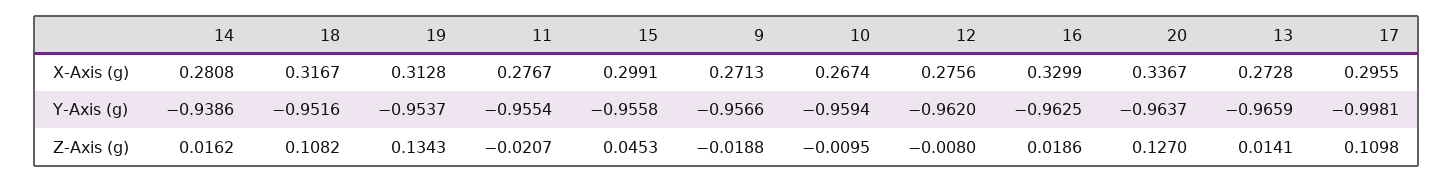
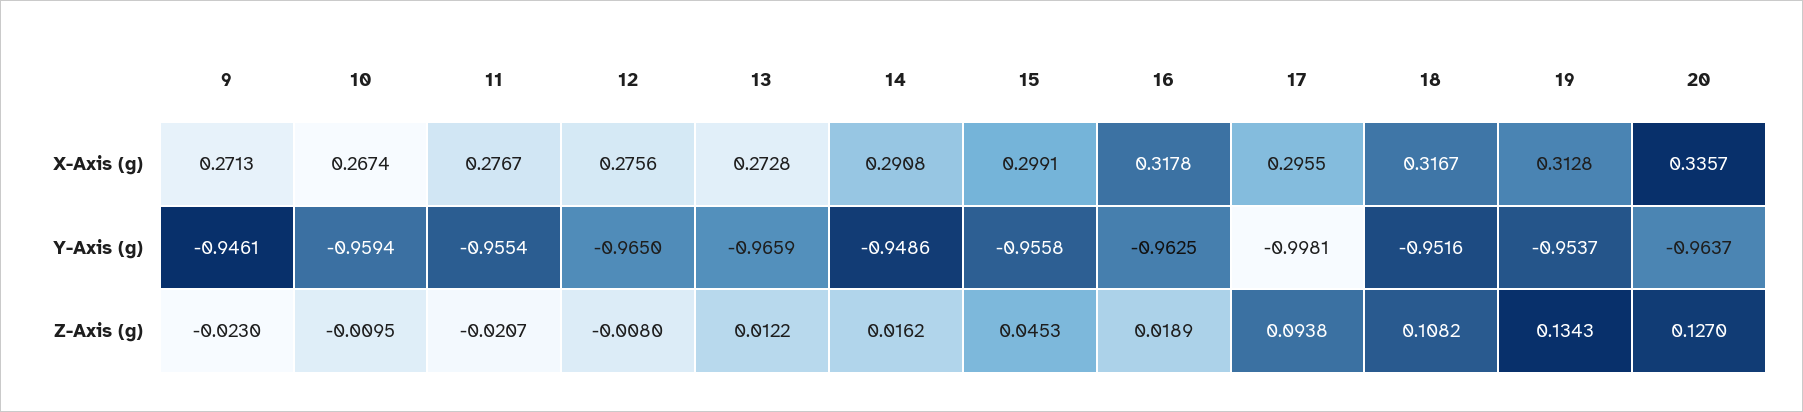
14, X-Axis (g): 0.2808 -> 0.2908
16, X-Axis (g): 0.3299 -> 0.3178
20, X-Axis (g): 0.3367 -> 0.3357
14, Y-Axis (g): -0.9386 -> -0.9486
9, Y-Axis (g): -0.9566 -> -0.9461
12, Y-Axis (g): -0.962 -> -0.965
9, Z-Axis (g): -0.0188 -> -0.023
16, Z-Axis (g): 0.0186 -> 0.0189
13, Z-Axis (g): 0.0141 -> 0.0122
17, Z-Axis (g): 0.1098 -> 0.0938

